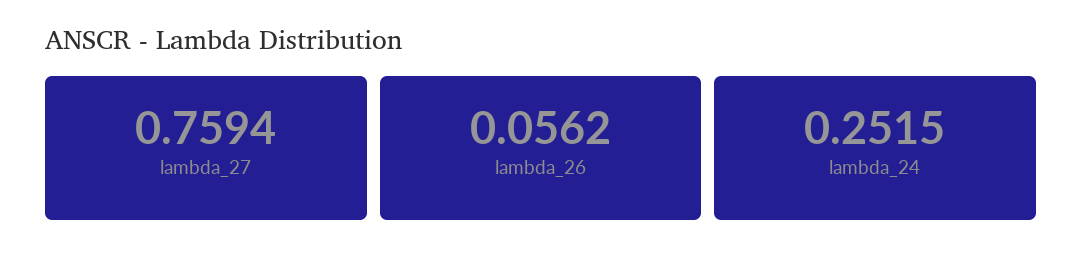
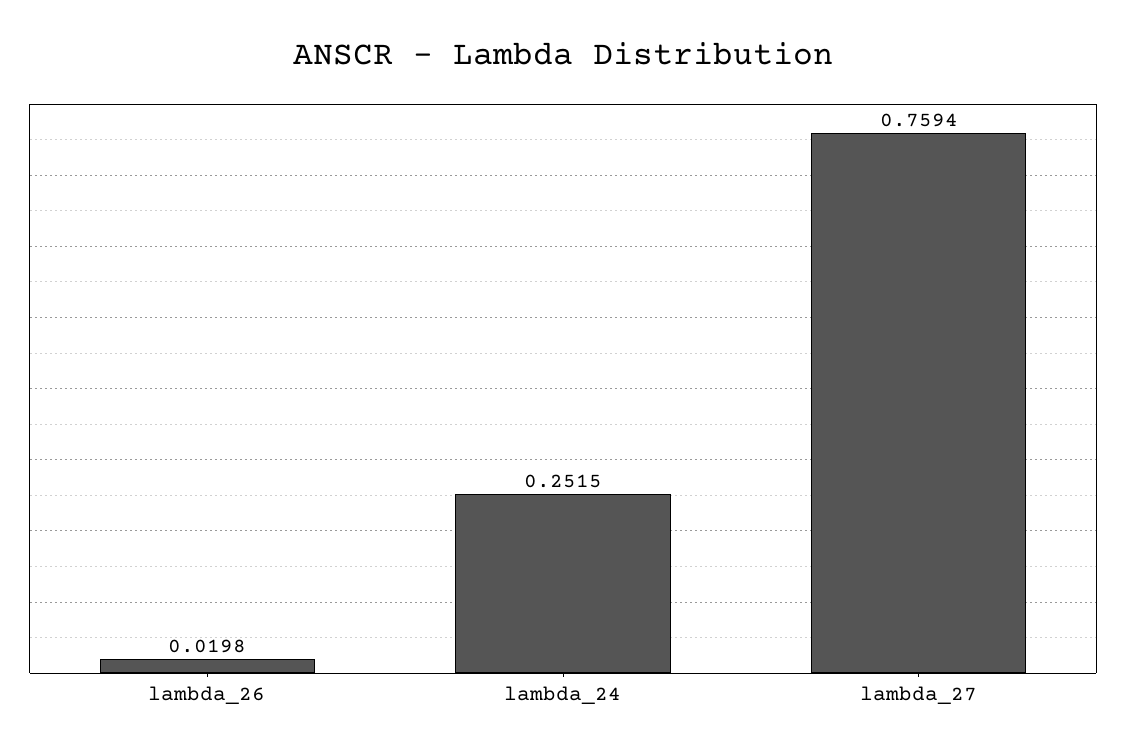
lambda_26: 0.0562 -> 0.0198

